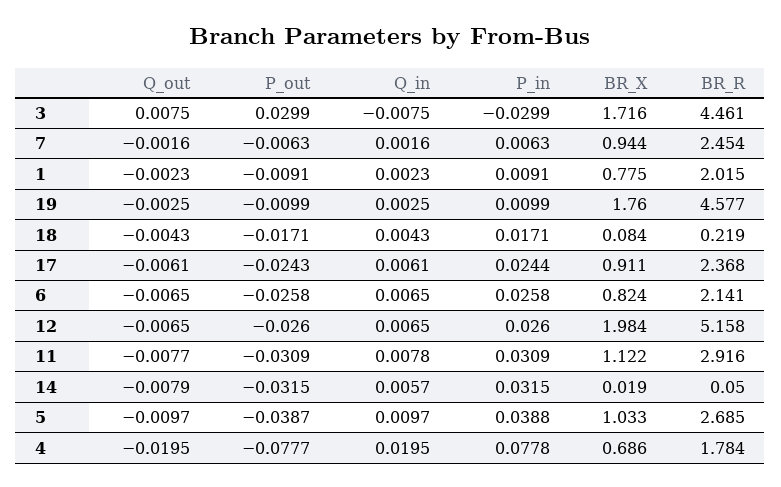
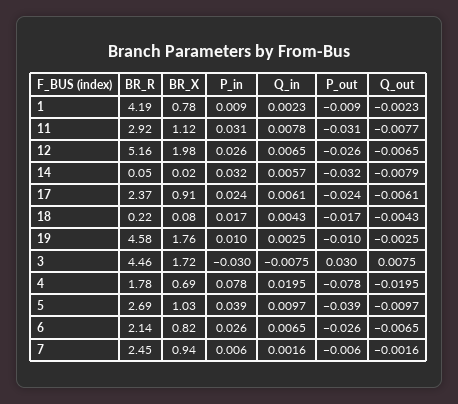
BR_R, 1: 2.015 -> 4.19

